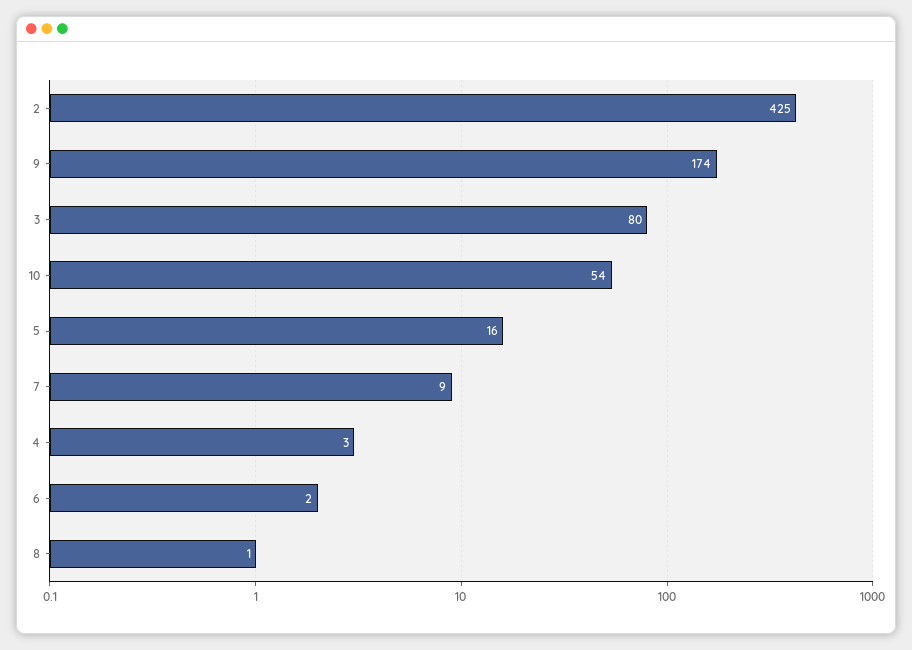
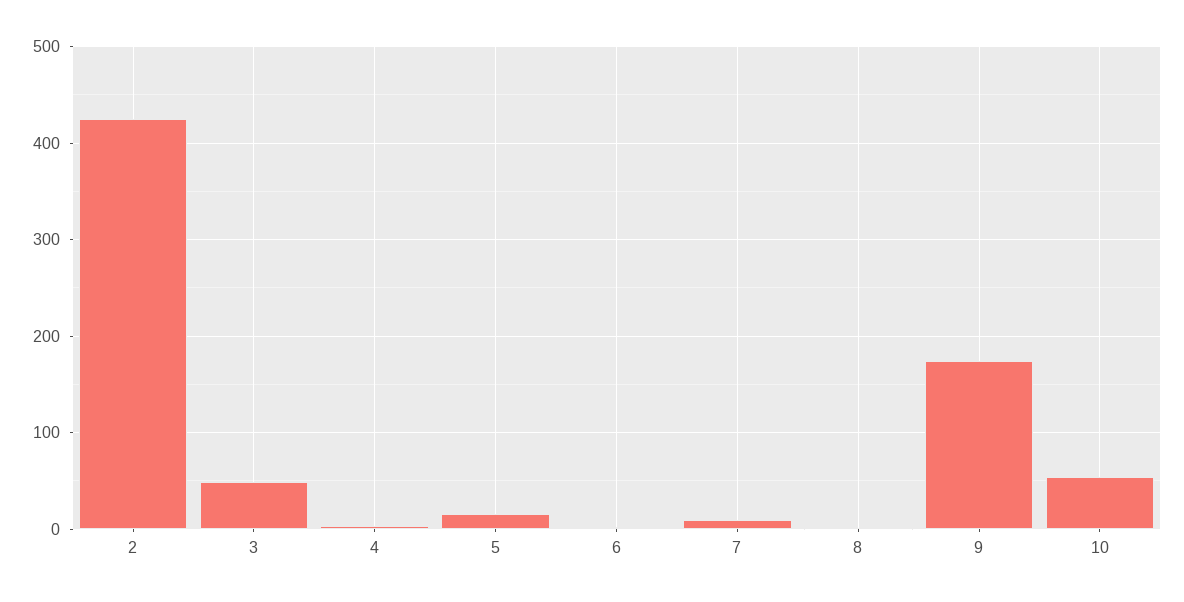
3: 80 -> 50

